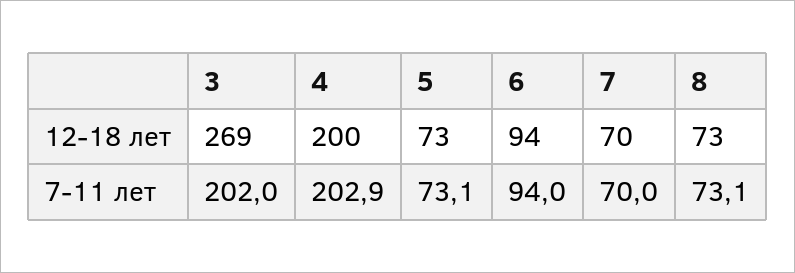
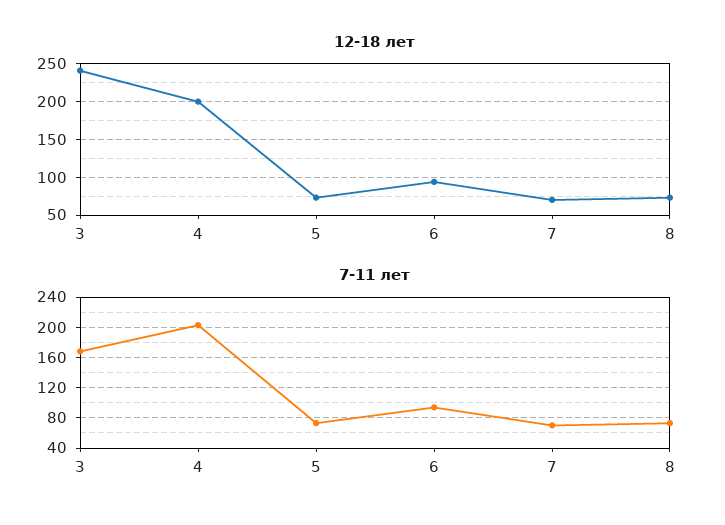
12-18 лет, 3: 269 -> 240
7-11 лет, 3: 202 -> 170

